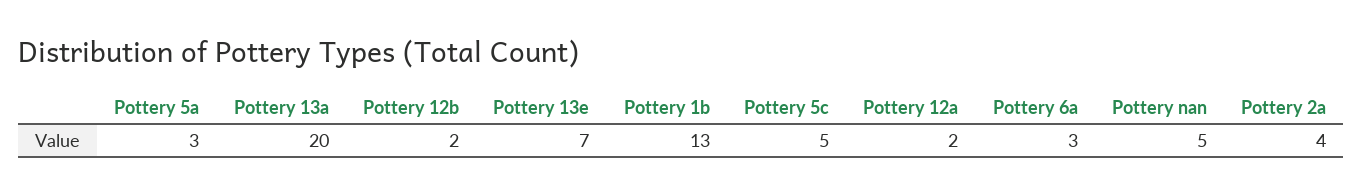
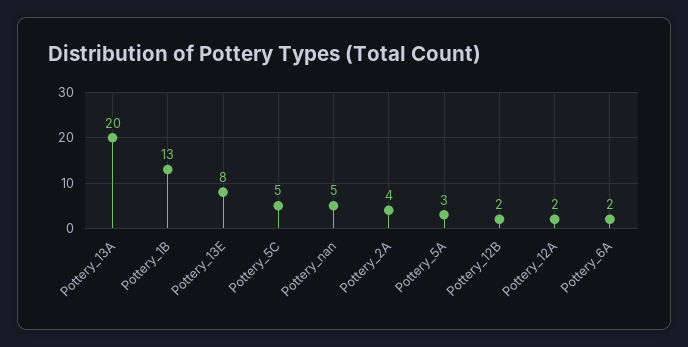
Pottery 13e: 7 -> 8
Pottery 6a: 3 -> 2

